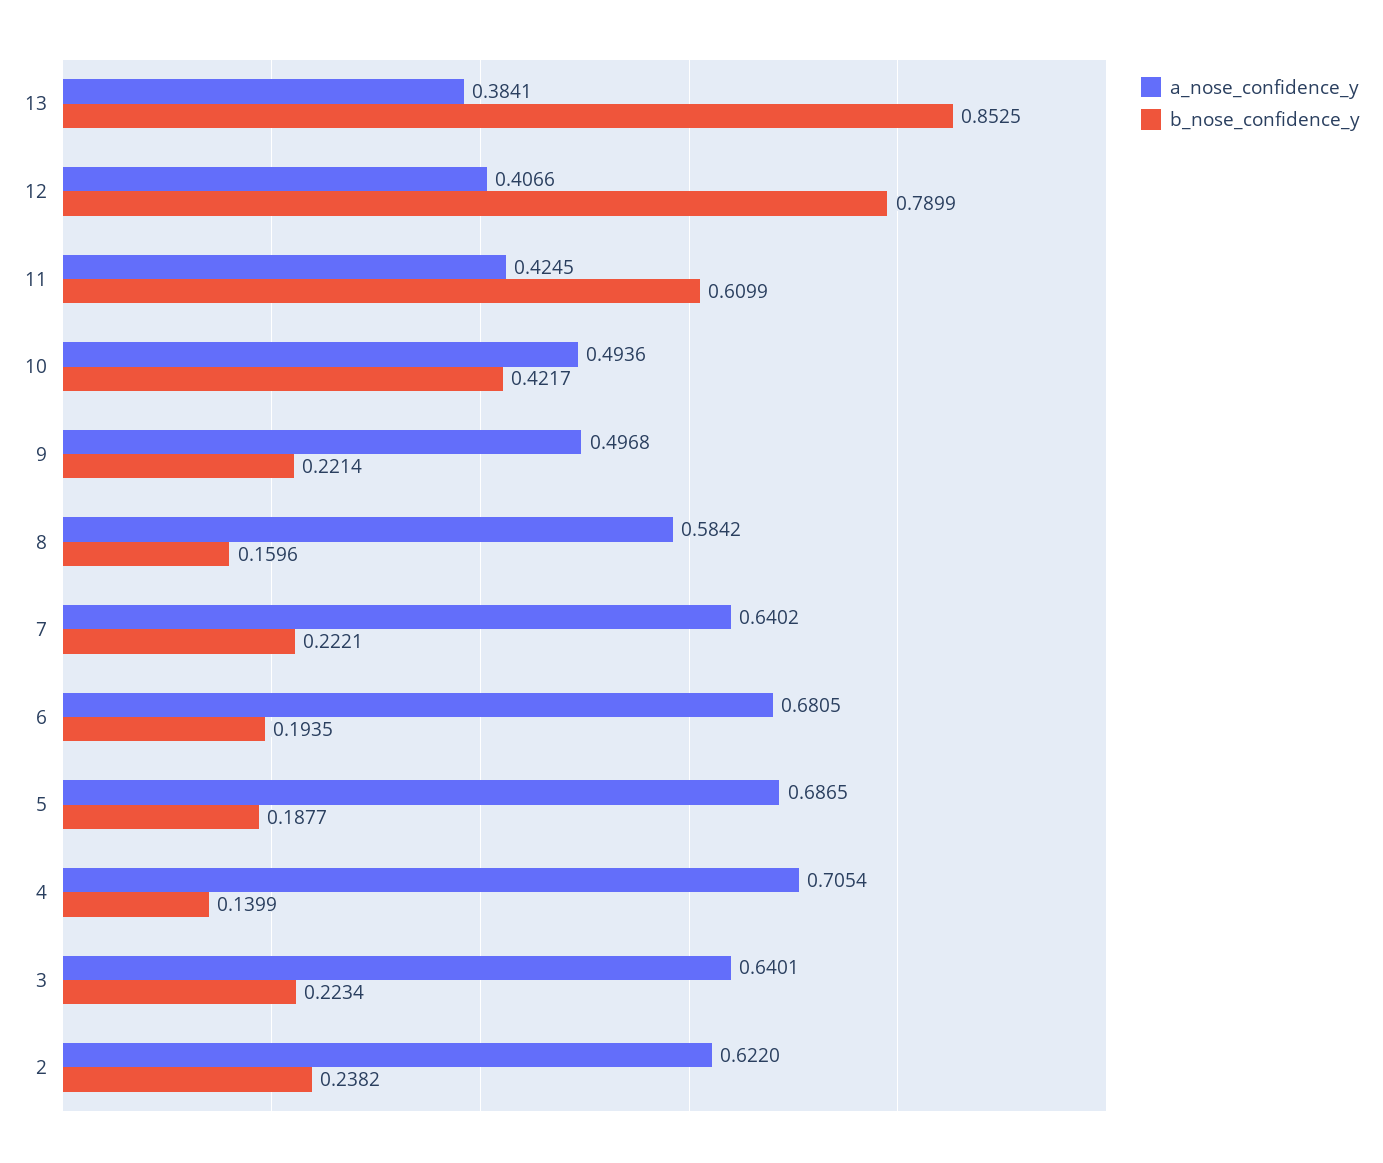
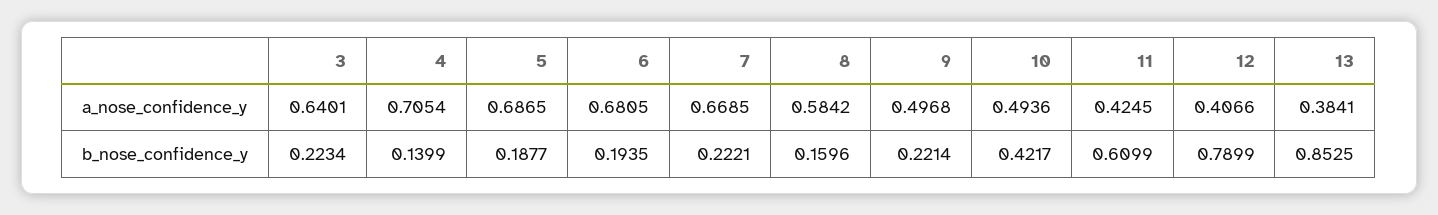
a_nose_confidence_y, 7: 0.6402 -> 0.6685
a_nose_confidence_y, 2: 0.622 -> none
b_nose_confidence_y, 2: 0.2382 -> none

